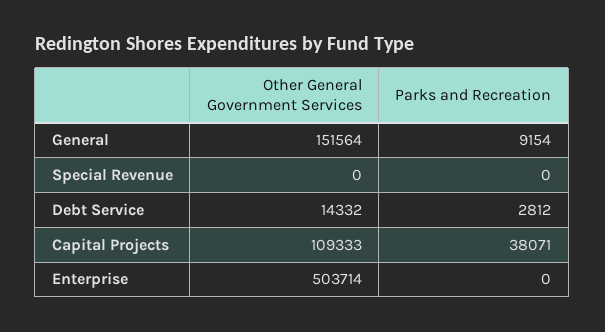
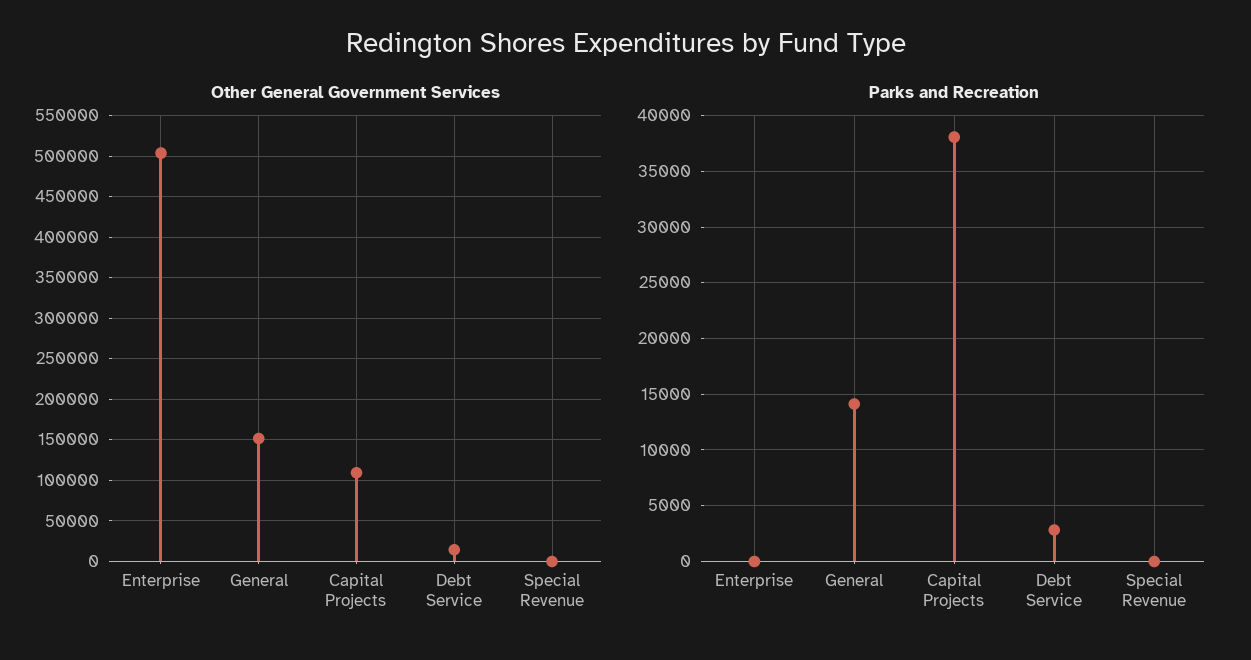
Parks and Recreation, General: 9154 -> 14000

